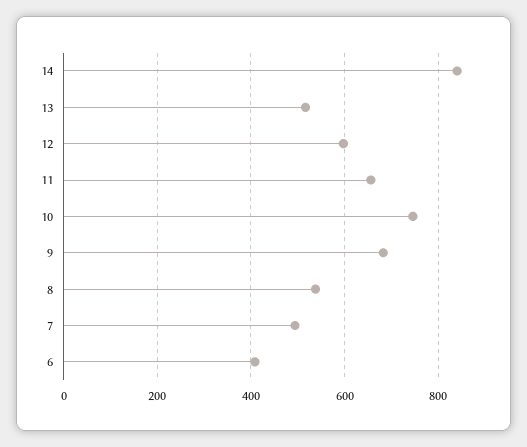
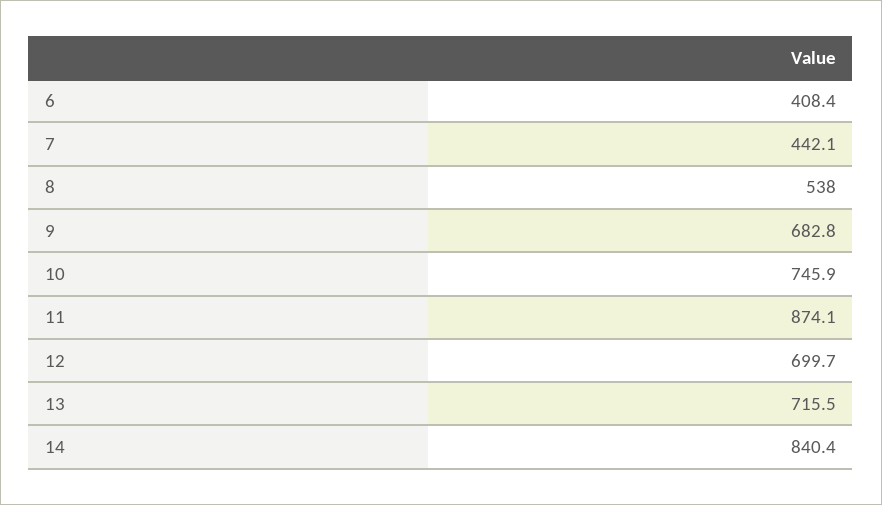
13: 520 -> 715.5
12: 600 -> 699.7
11: 660 -> 874.1
7: 500 -> 442.1

